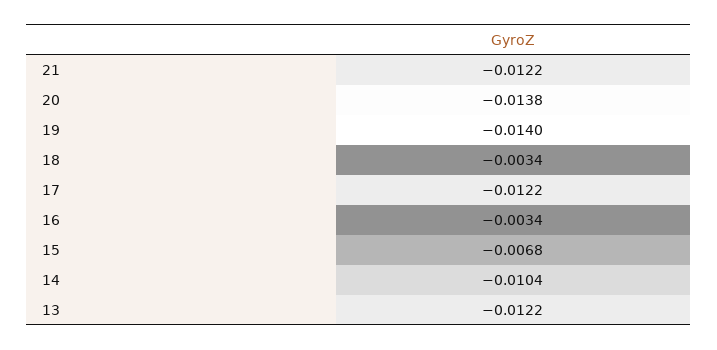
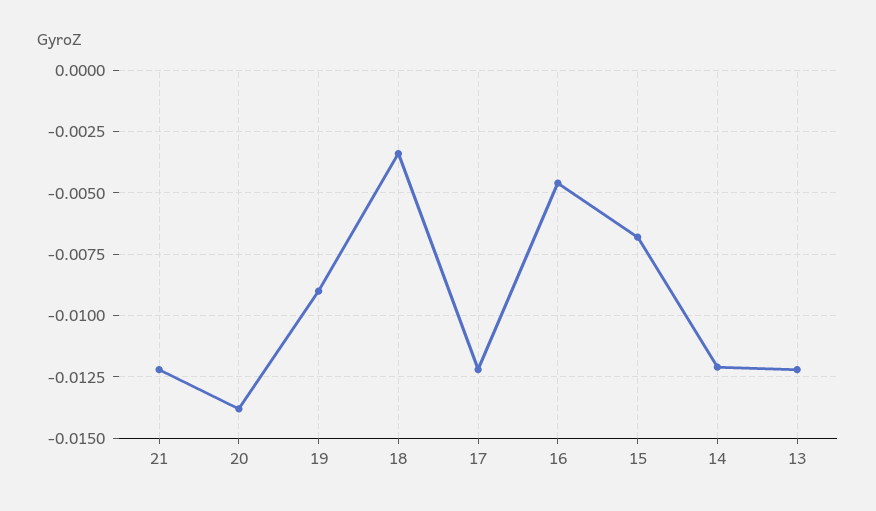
19: -0.014 -> -0.009
16: -0.0034 -> -0.0045
14: -0.0104 -> -0.012

